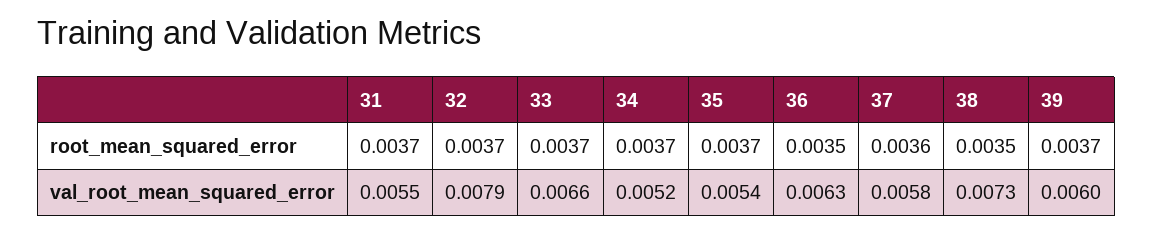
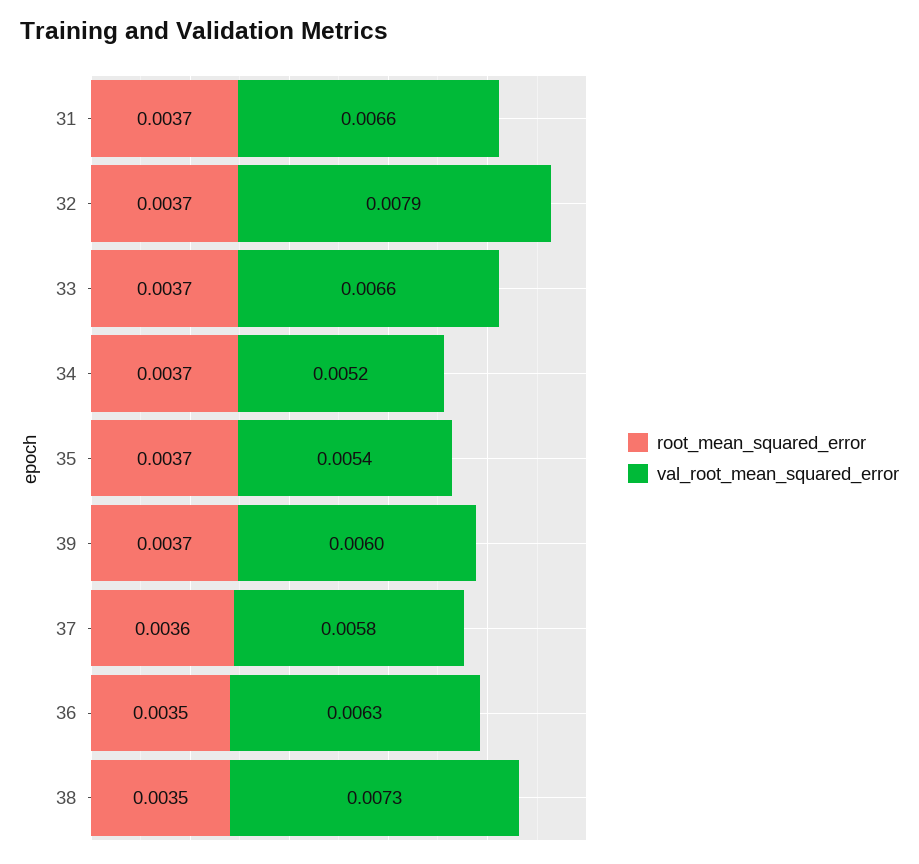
val_root_mean_squared_error, 31: 0.0055 -> 0.0066

